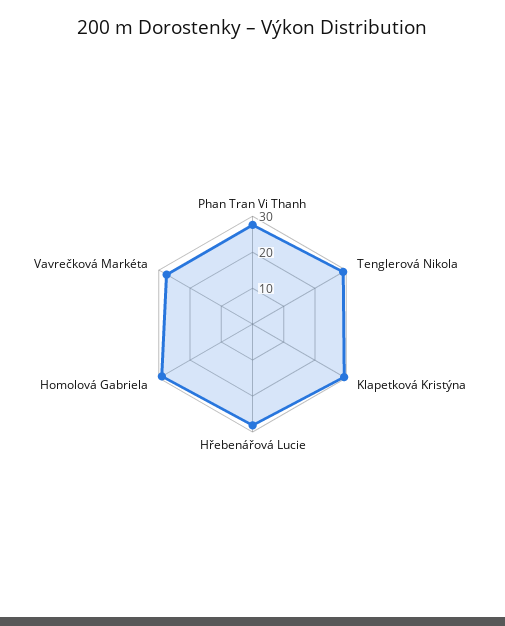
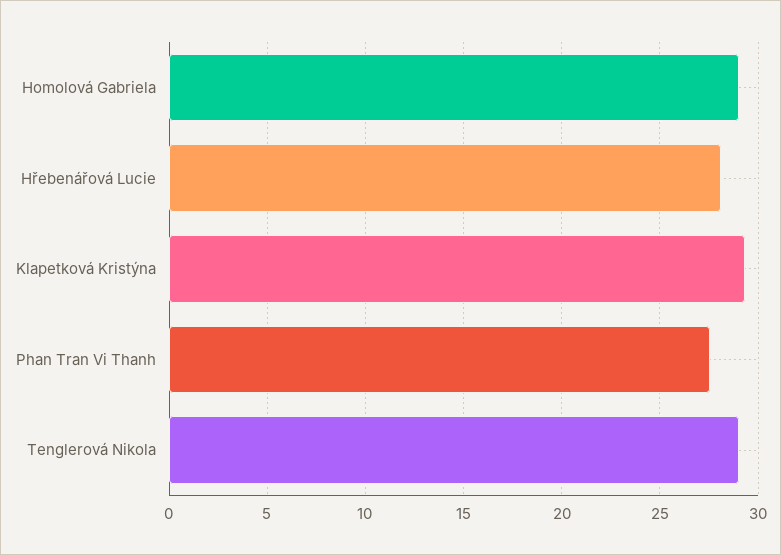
Vavrečková Markéta: 27.5 -> none

